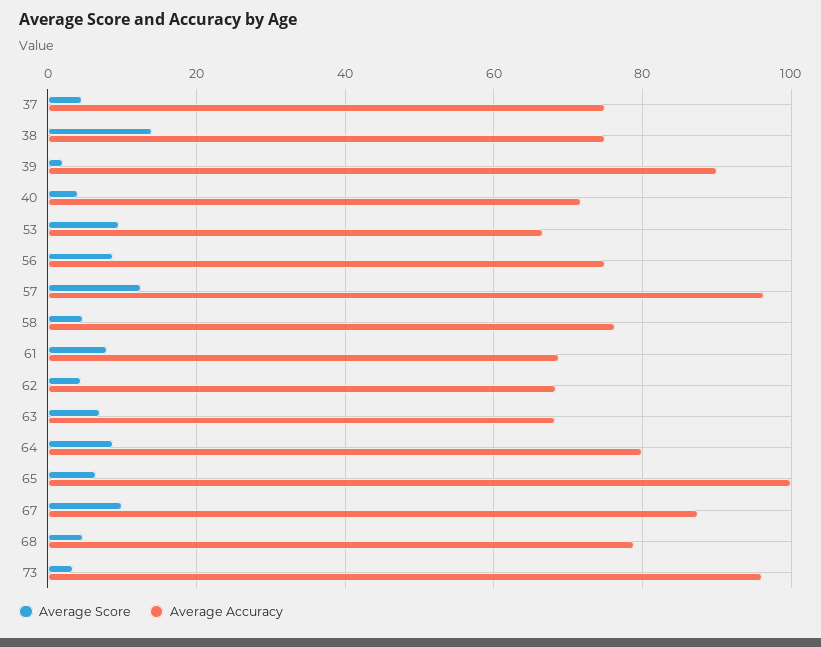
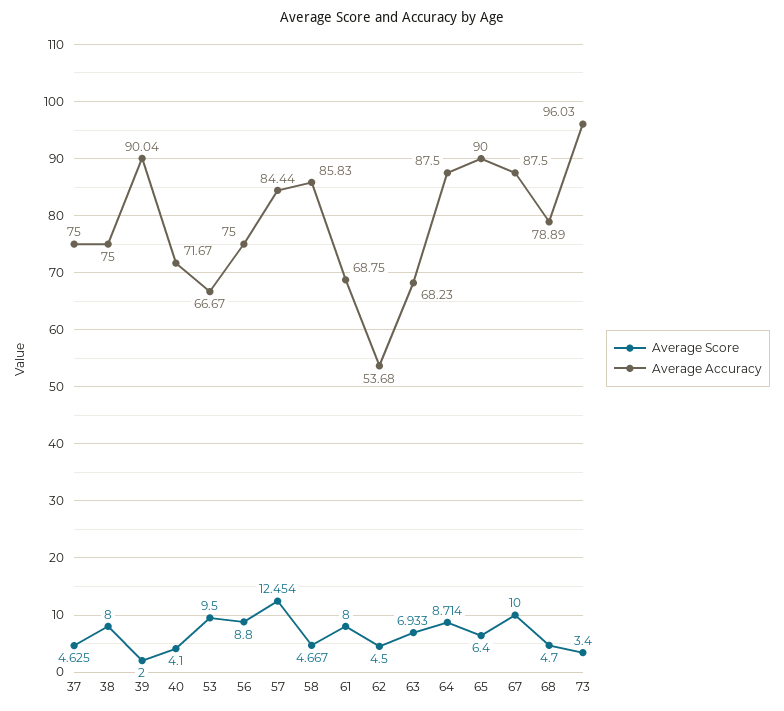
Average Score, 38: 14 -> 8
Average Accuracy, 57: 96 -> 84.44
Average Accuracy, 58: 76 -> 85.83
Average Accuracy, 62: 68 -> 53.68
Average Accuracy, 64: 80 -> 87.5
Average Accuracy, 65: 100 -> 90

